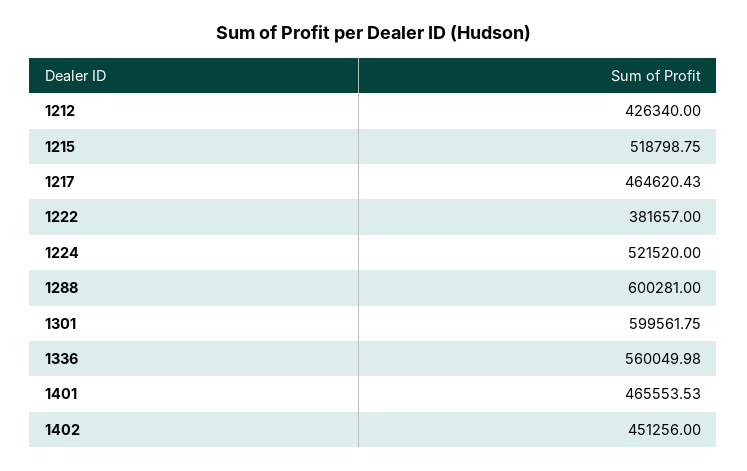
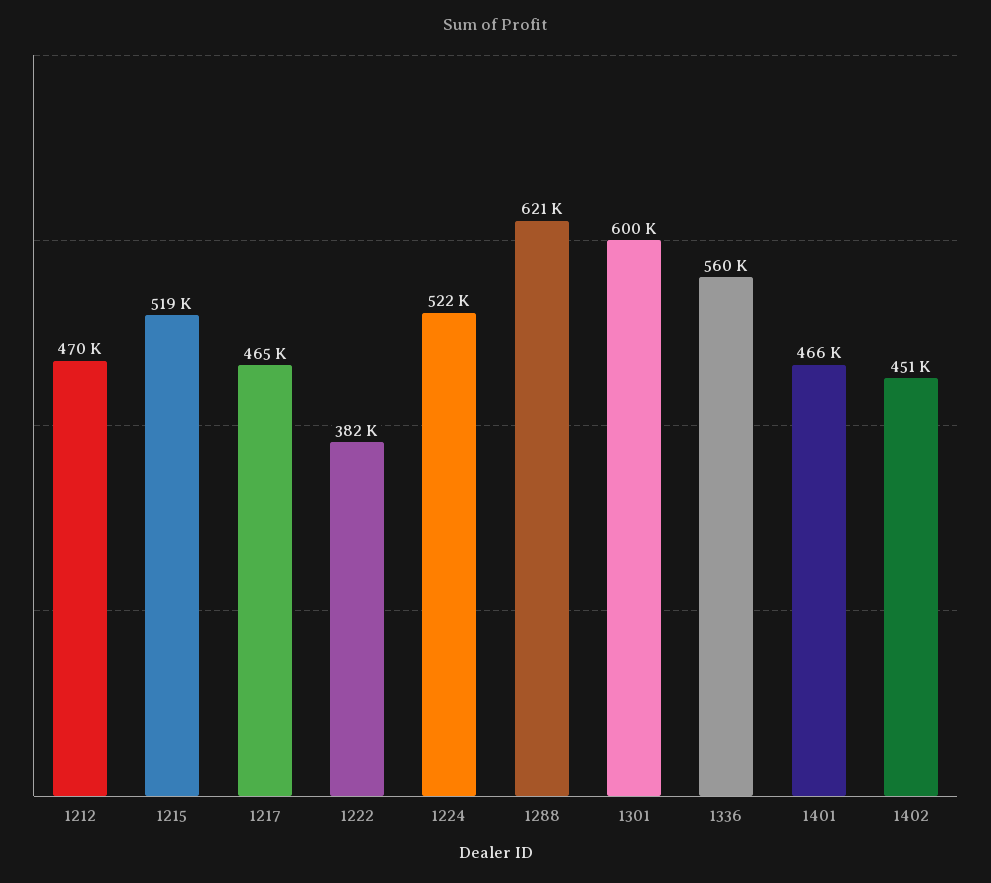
1212: 426340 -> 470000
1288: 600281 -> 621000

